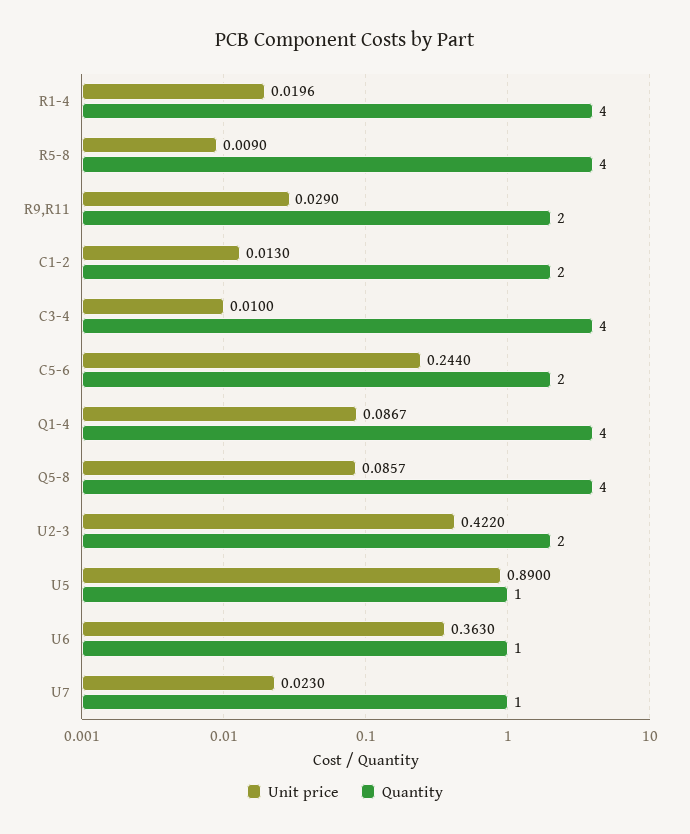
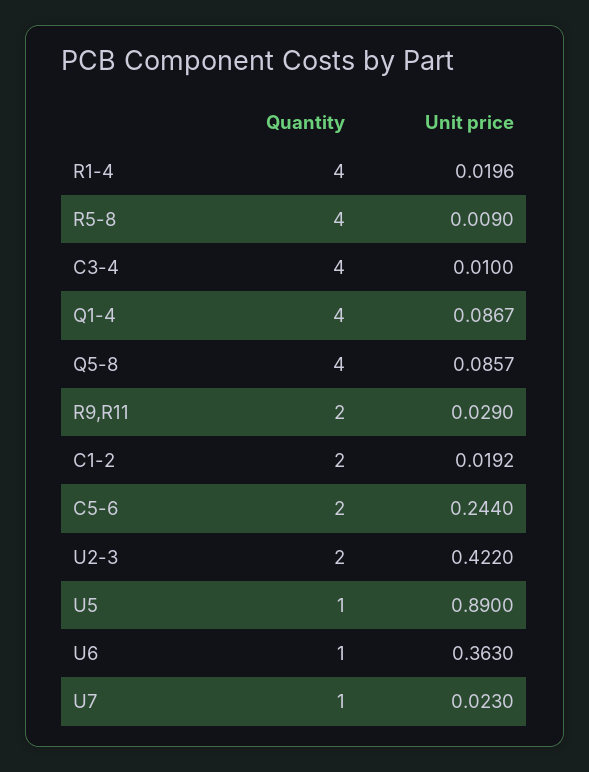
Unit price, C1-2: 0.013 -> 0.0192

